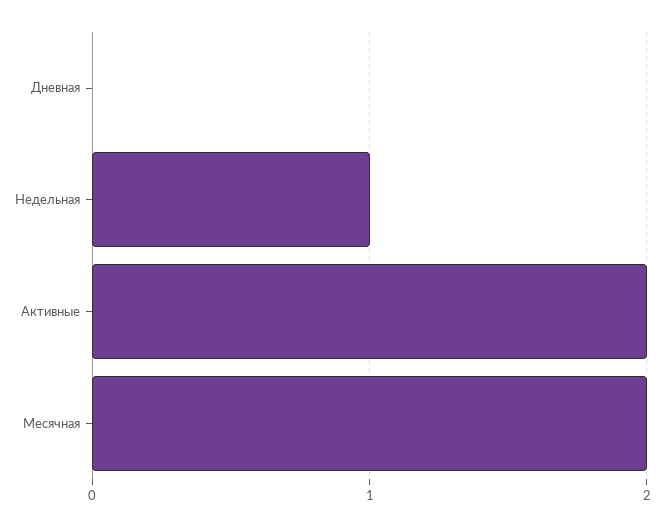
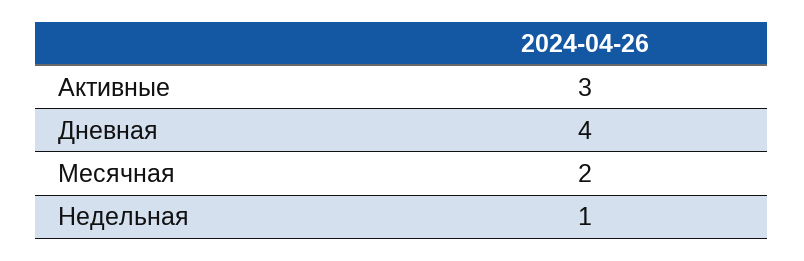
Дневная: 0 -> 4
Активные: 2 -> 3

